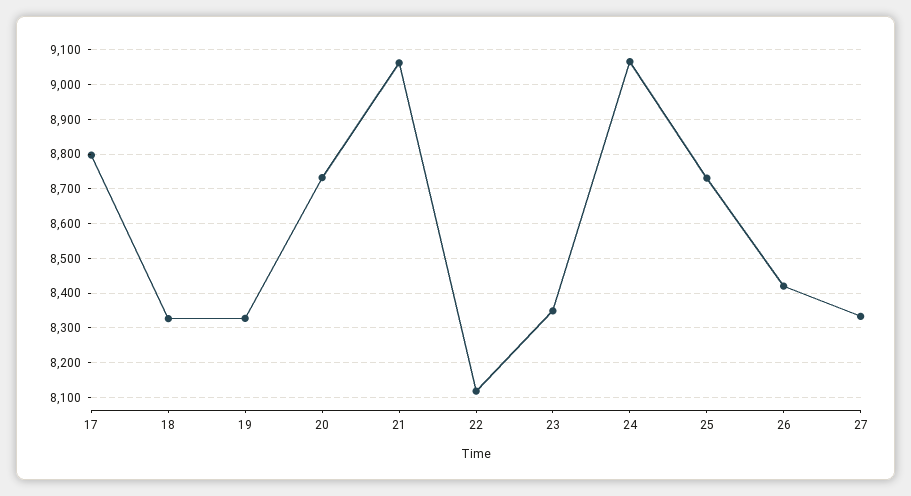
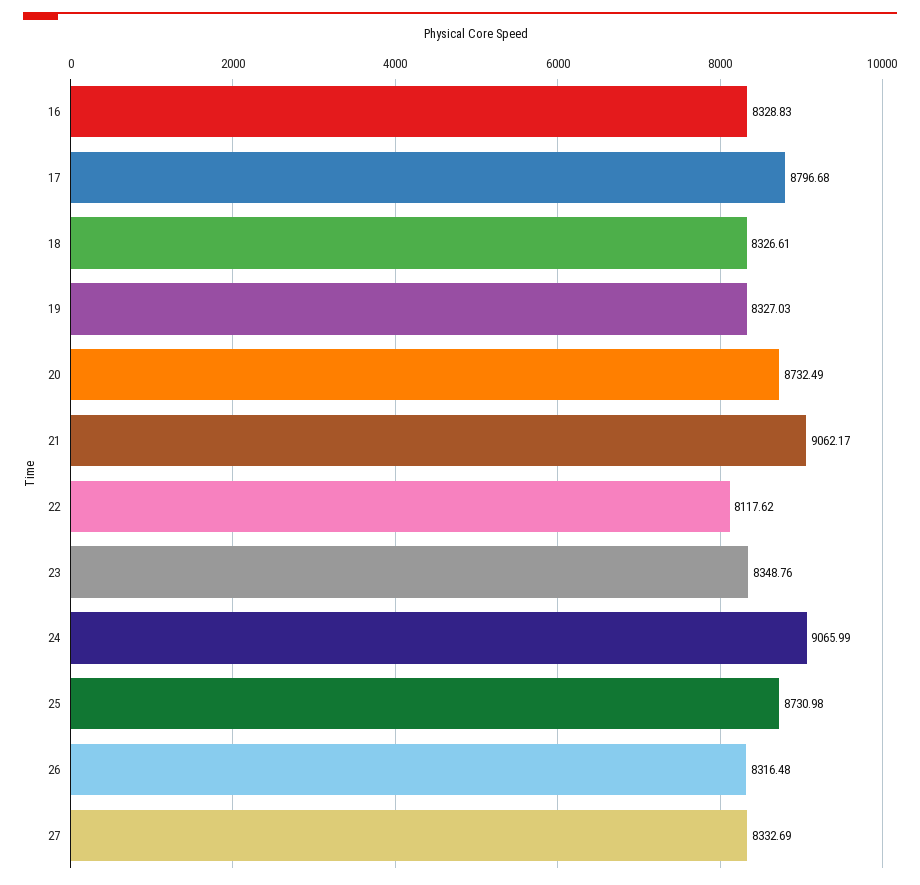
26: 8420 -> 8316.48
16: none -> 8328.83

